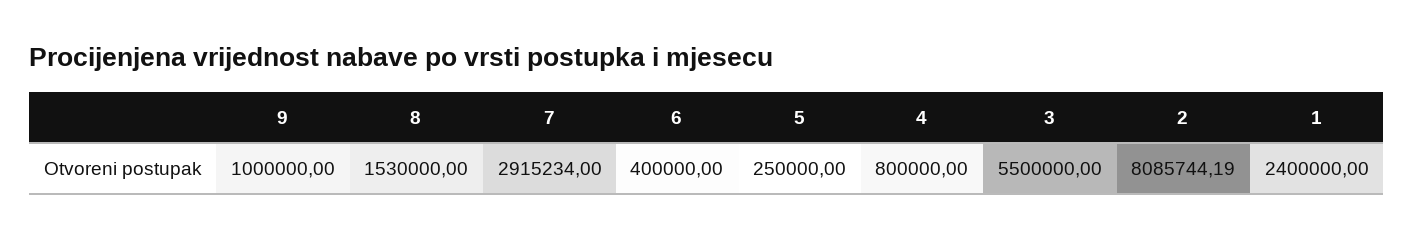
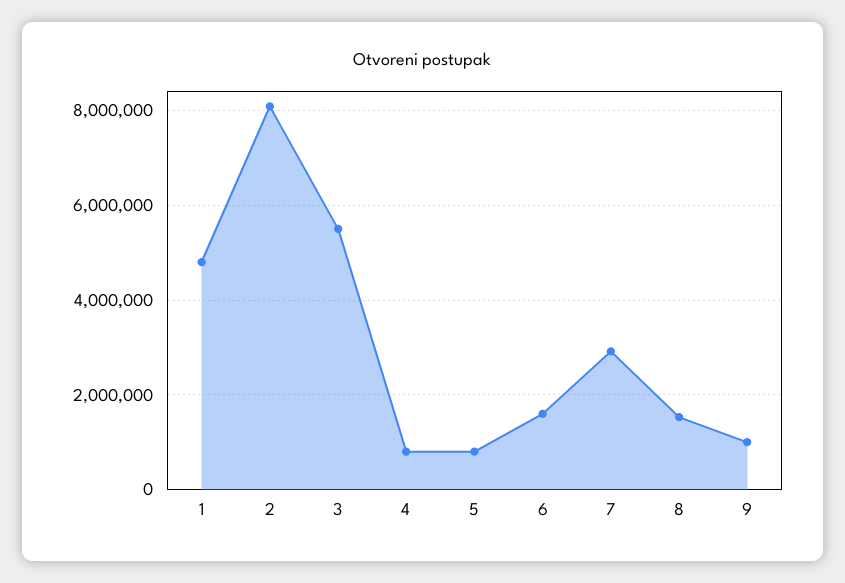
6: 400000 -> 1600000
5: 250000 -> 800000
1: 2400000 -> 4800000

